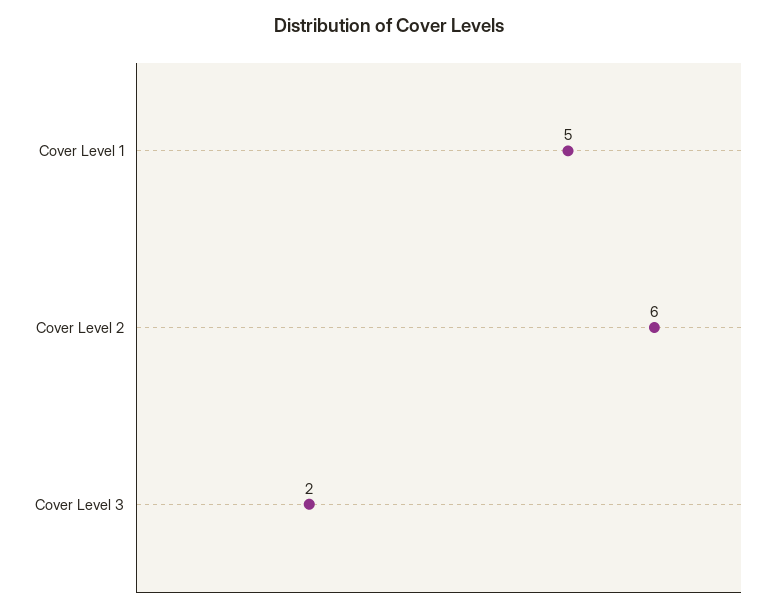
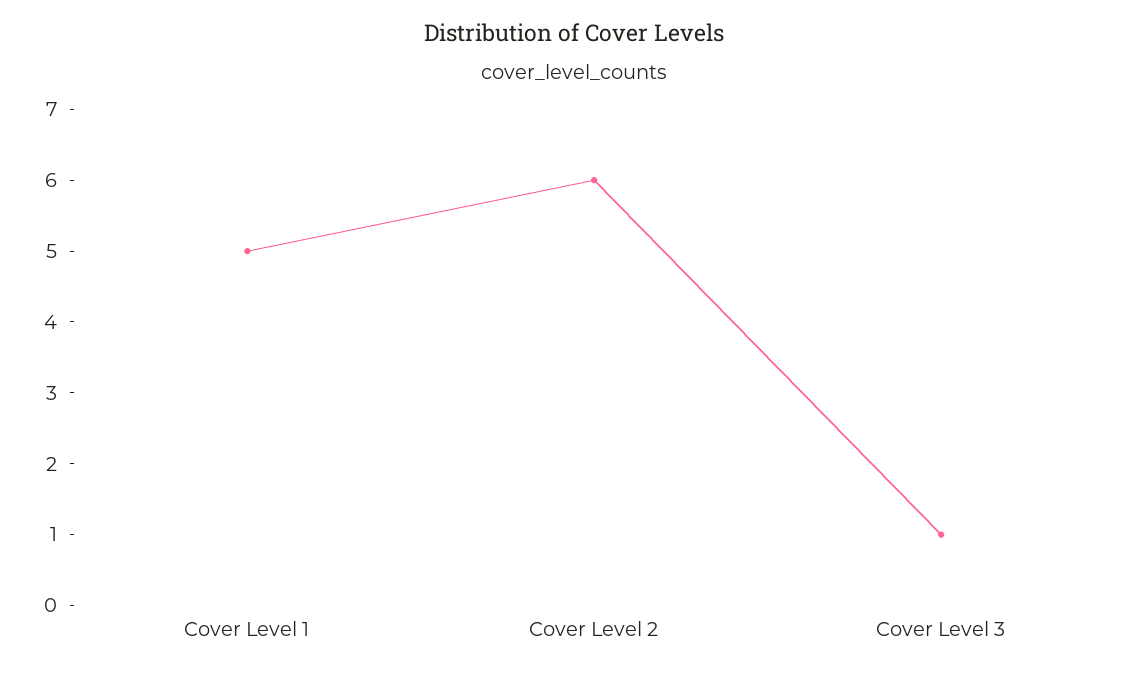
Cover Level 3: 2 -> 1

